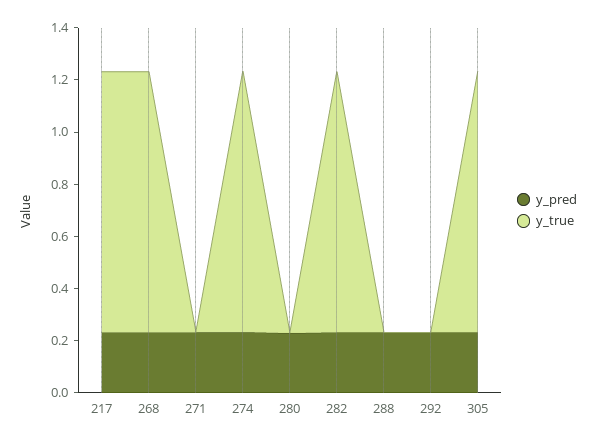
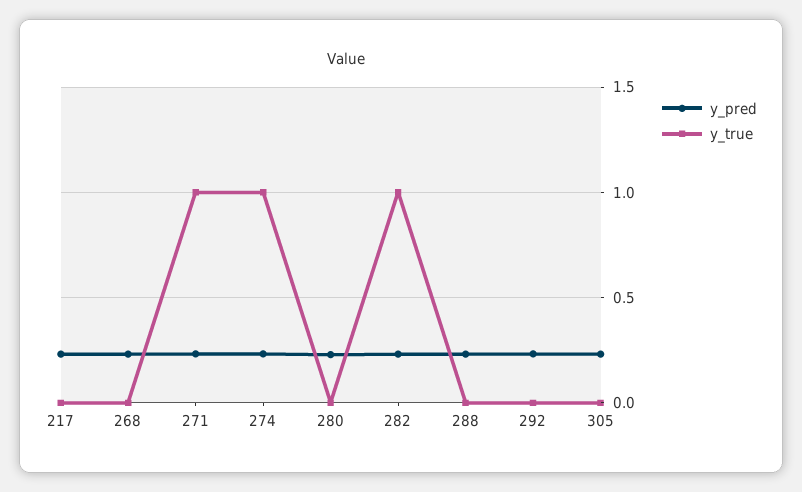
y_true, 217: 1 -> 0
y_true, 268: 1 -> 0
y_true, 271: 0 -> 1
y_true, 305: 1 -> 0

